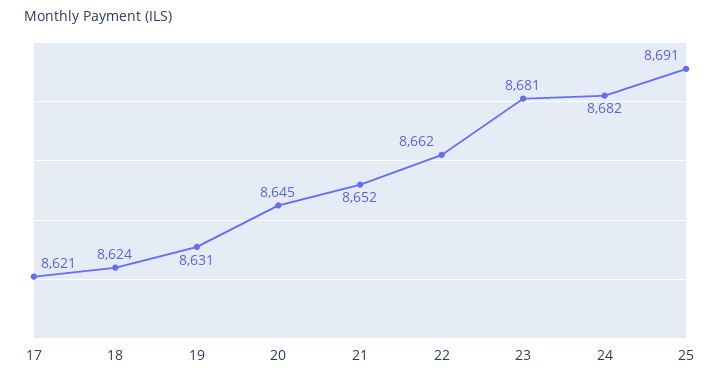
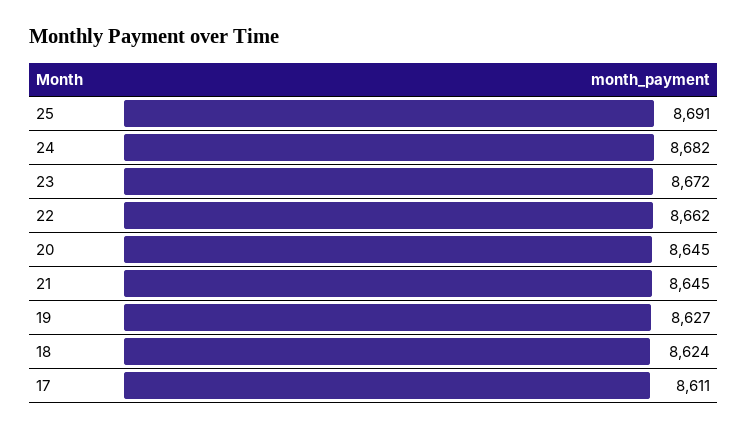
17: 8621 -> 8611
19: 8631 -> 8627
21: 8652 -> 8645
23: 8681 -> 8672

